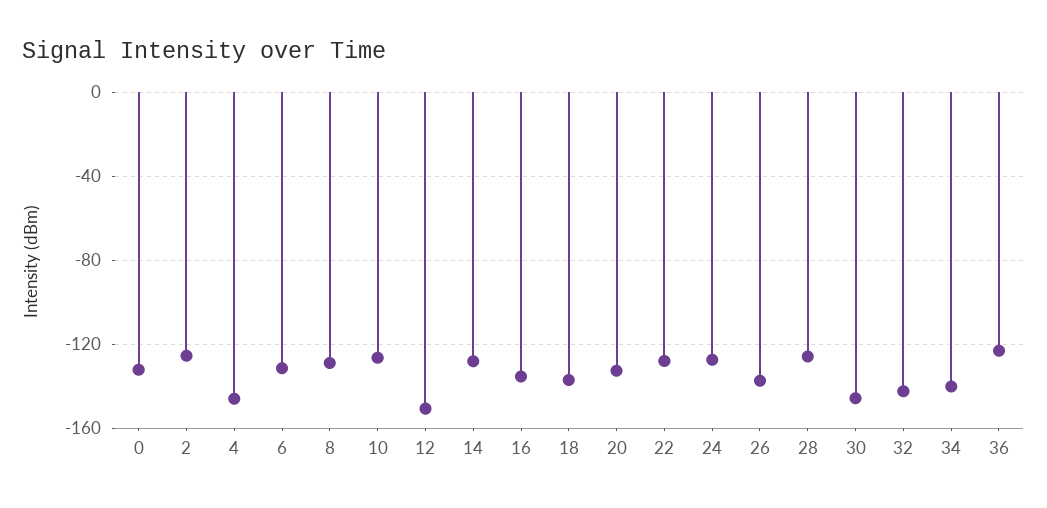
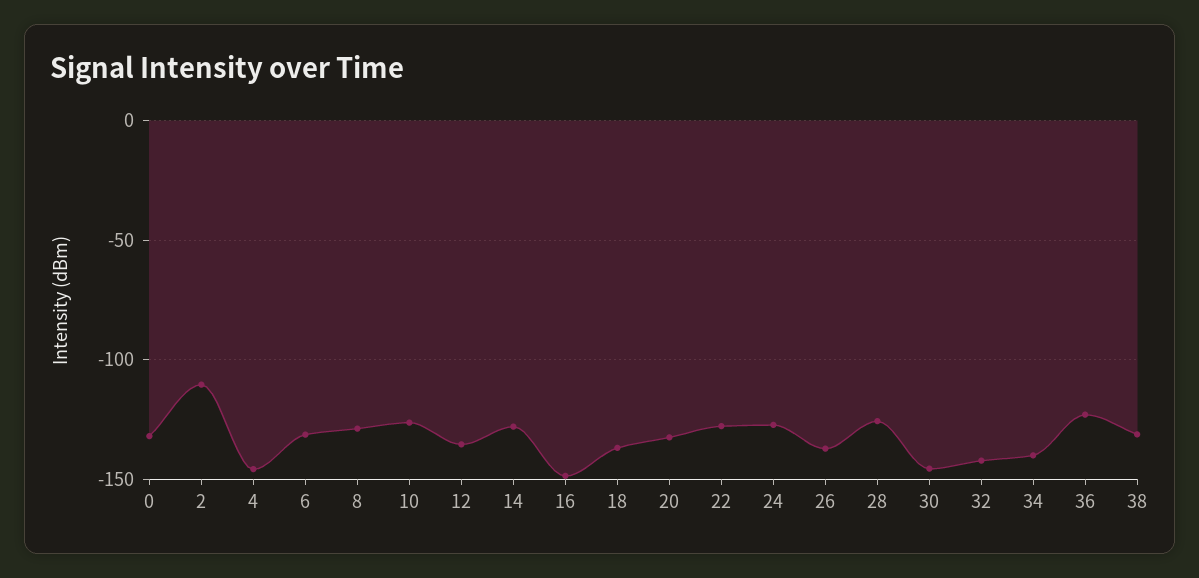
2: -125 -> -110
12: -150 -> -135
16: -135 -> -150
38: none -> -130

